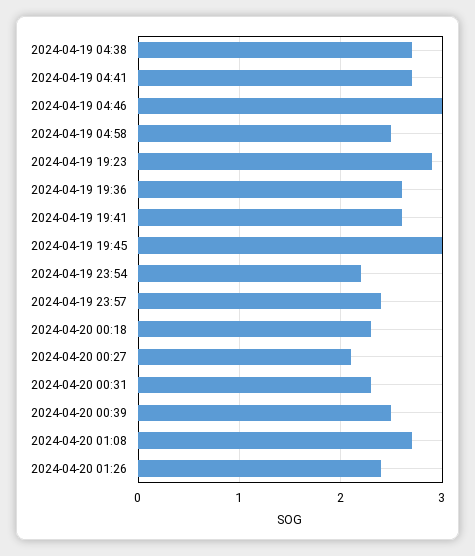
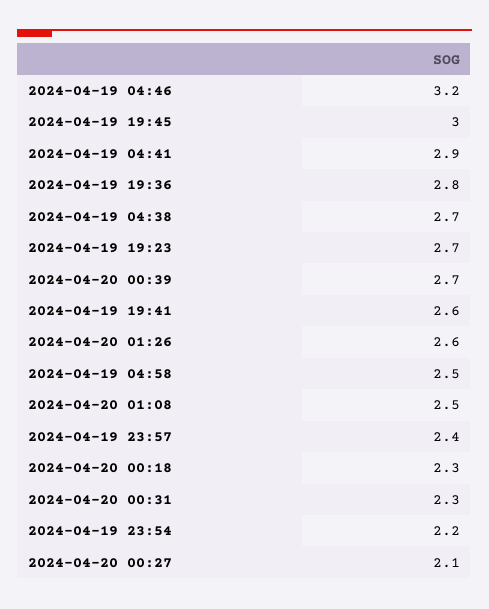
2024-04-19 04:41: 2.7 -> 2.9
2024-04-19 04:46: 3 -> 3.2
2024-04-19 19:23: 2.9 -> 2.7
2024-04-19 19:36: 2.6 -> 2.8
2024-04-20 00:39: 2.5 -> 2.7
2024-04-20 01:08: 2.7 -> 2.5
2024-04-20 01:26: 2.4 -> 2.6

